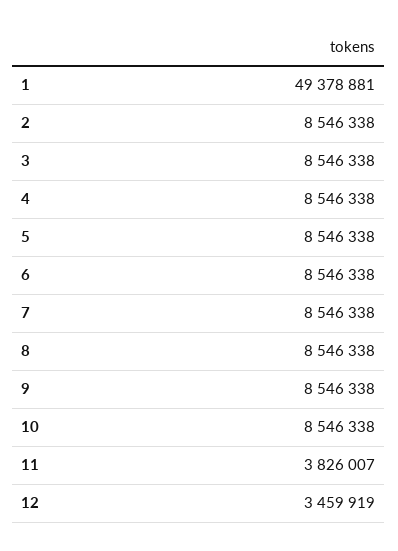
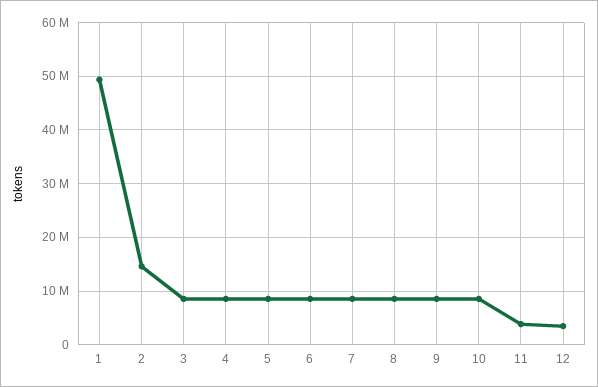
2: 8546338 -> 14000000

